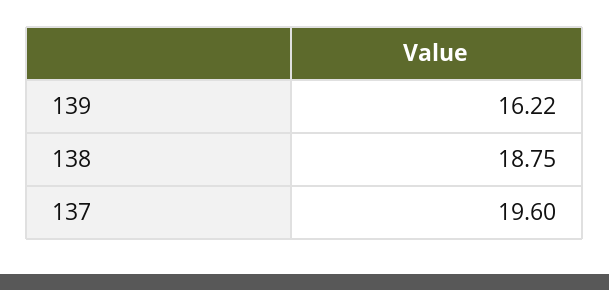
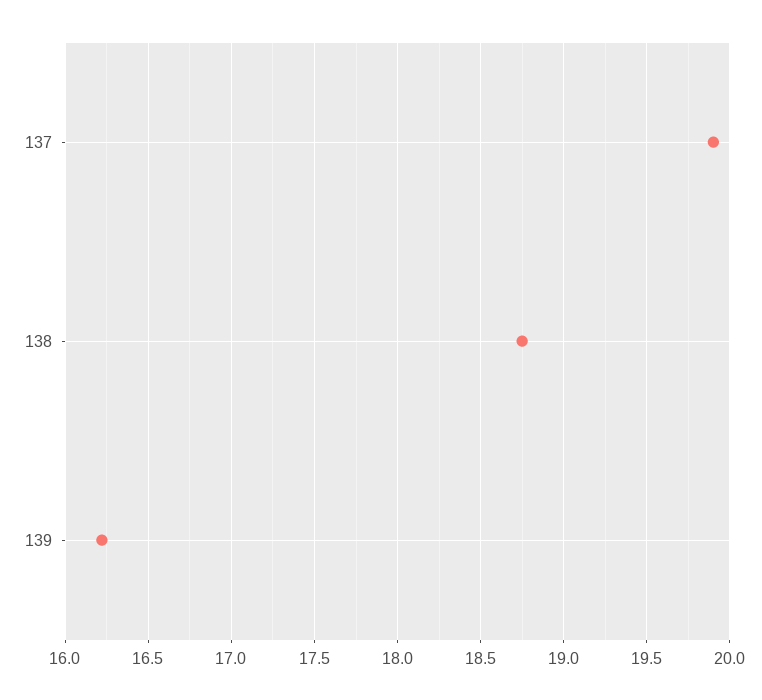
137: 19.6 -> 19.9

